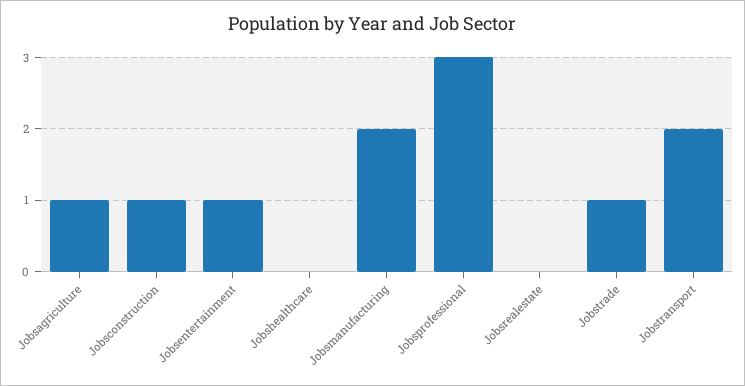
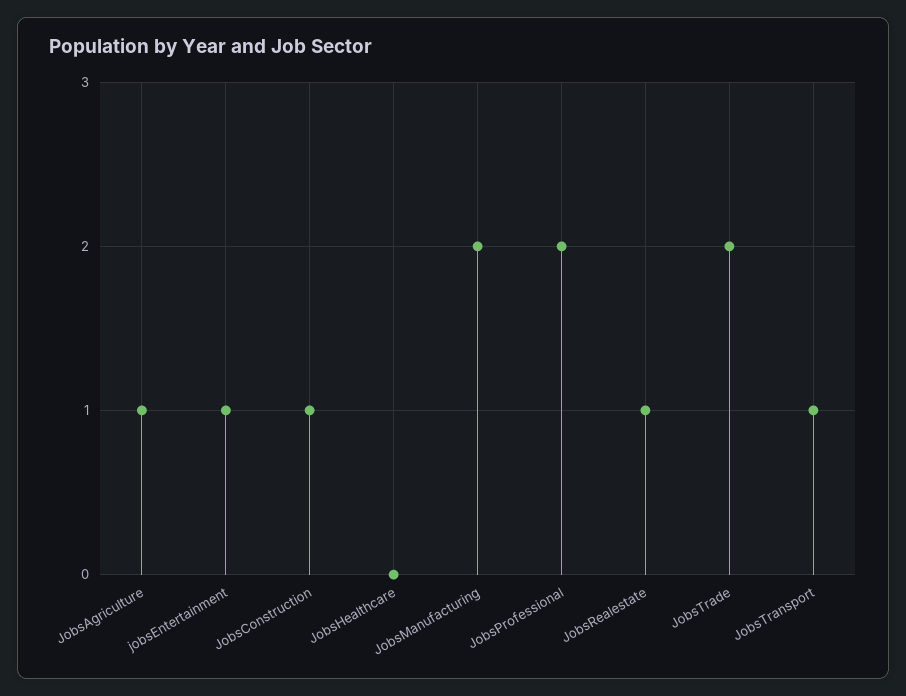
Jobsprofessional: 3 -> 2
Jobsrealestate: 0 -> 1
Jobstrade: 1 -> 2
Jobstransport: 2 -> 1

